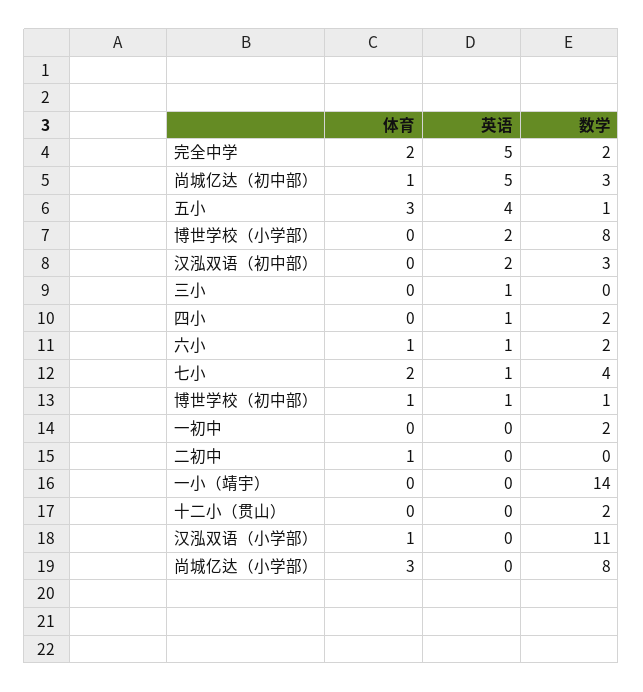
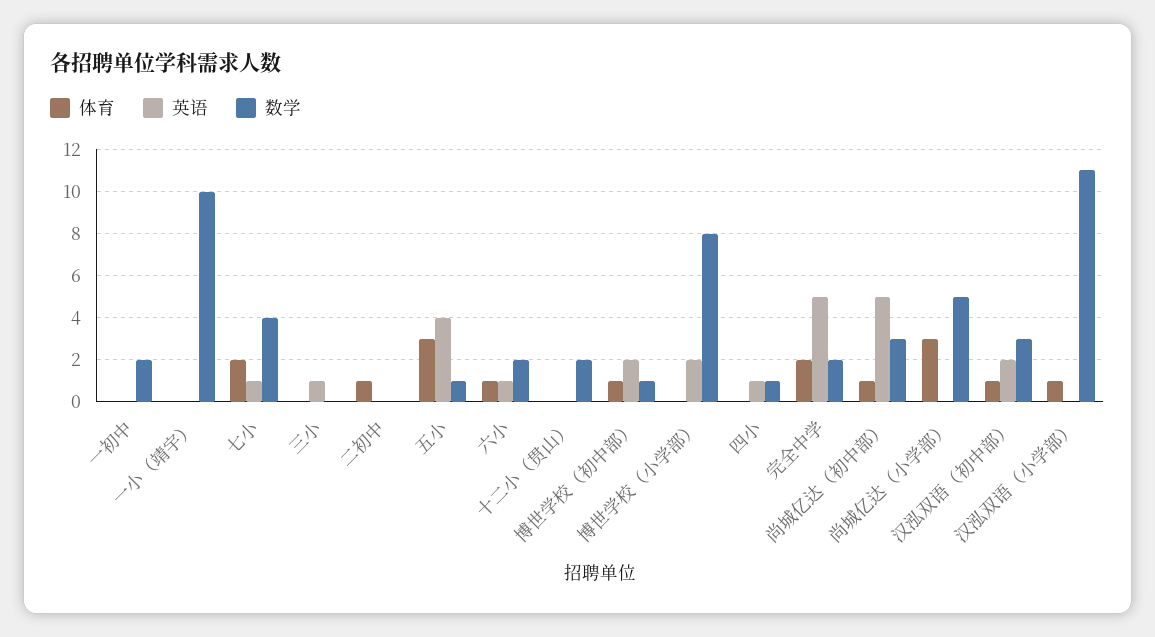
体育, 汉泓双语（初中部）: 0 -> 1
数学, 四小: 2 -> 1
英语, 博世学校（初中部）: 1 -> 2
数学, 一小（靖宇）: 14 -> 10
数学, 尚城亿达（小学部）: 8 -> 5

